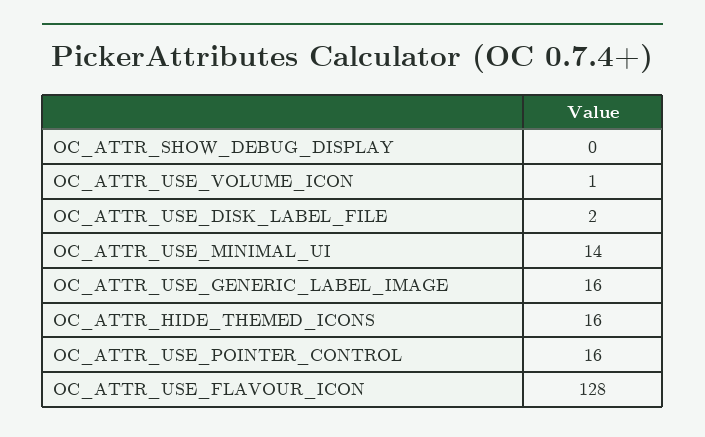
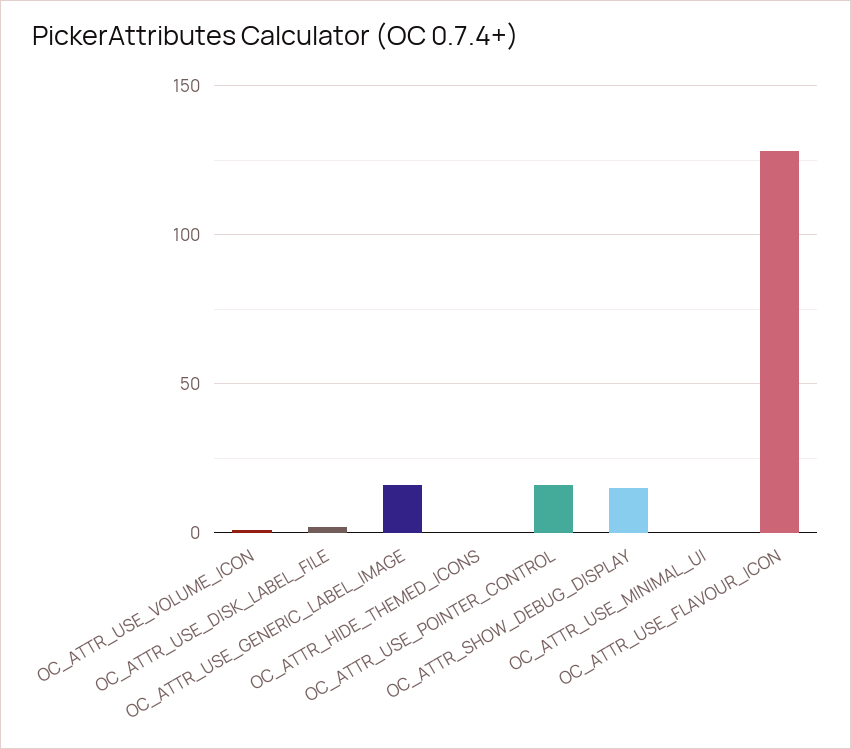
OC_ATTR_SHOW_DEBUG_DISPLAY: 0 -> 15
OC_ATTR_USE_MINIMAL_UI: 14 -> 0
OC_ATTR_HIDE_THEMED_ICONS: 16 -> 0

